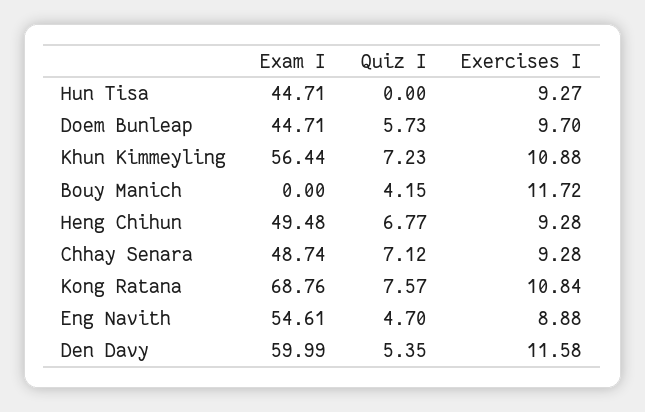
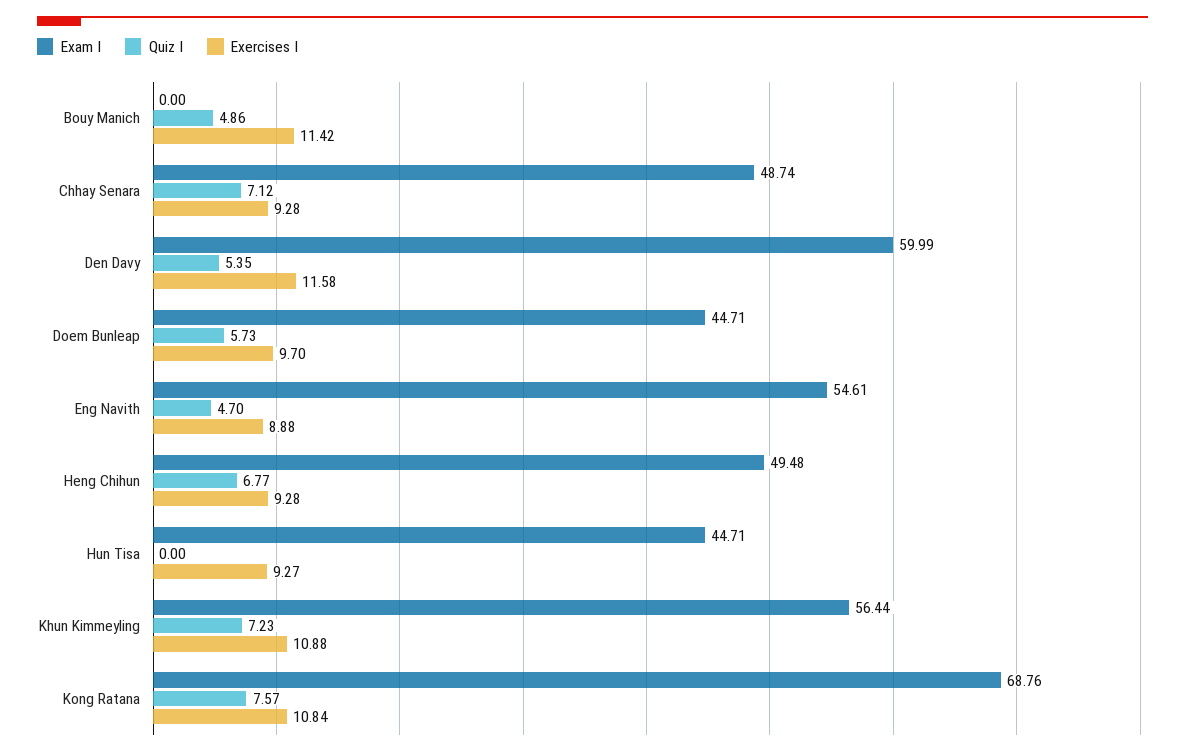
Quiz I, Bouy Manich: 4.15 -> 4.86
Exercises I, Bouy Manich: 11.72 -> 11.42

